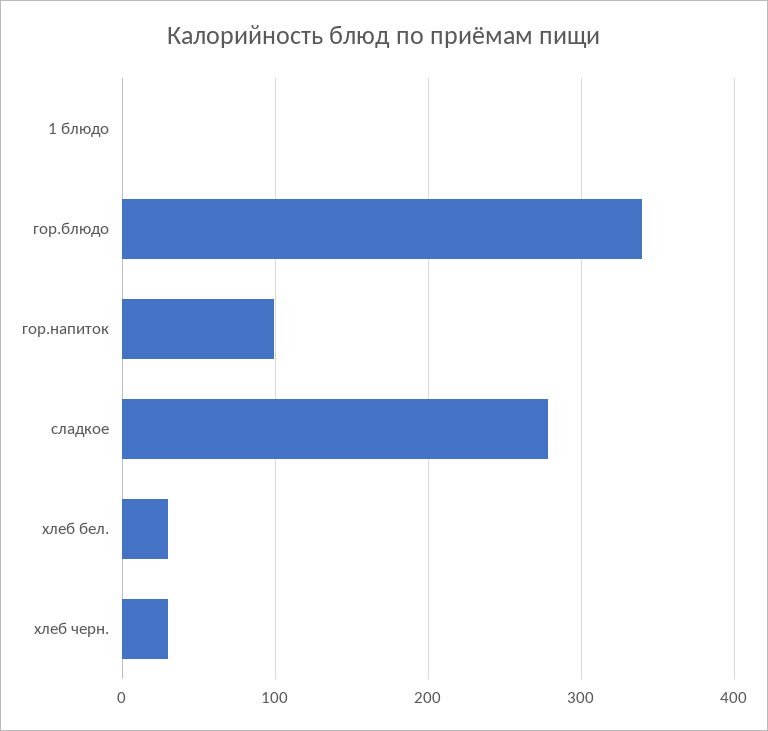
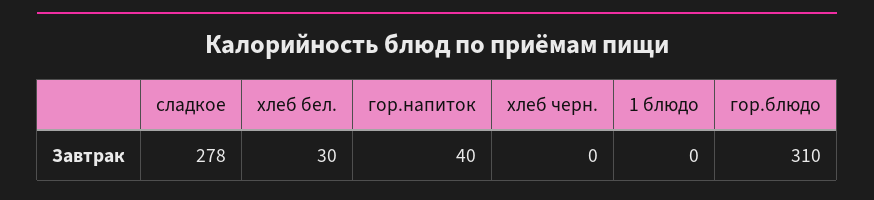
гор.блюдо: 340 -> 310
гор.напиток: 100 -> 40
хлеб черн.: 30 -> 0

